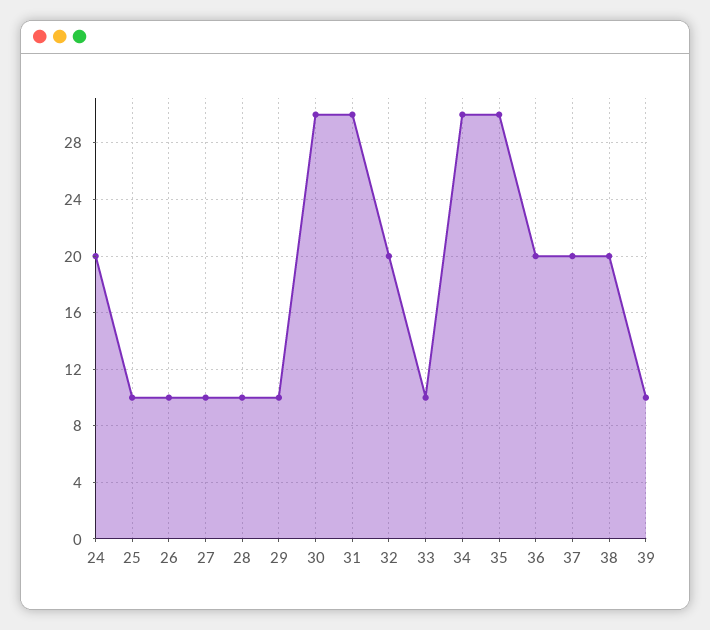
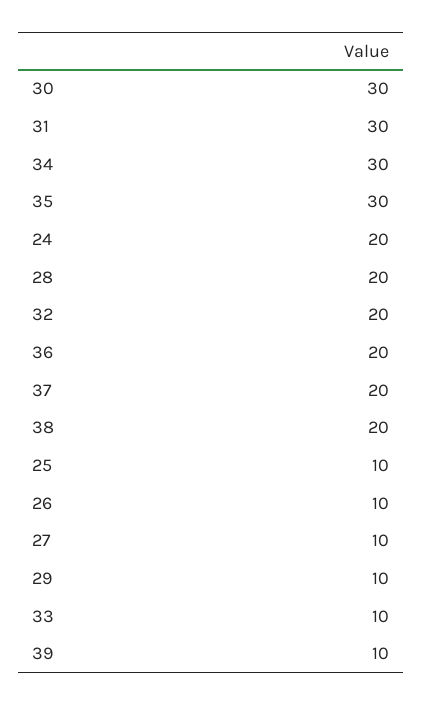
28: 10 -> 20

